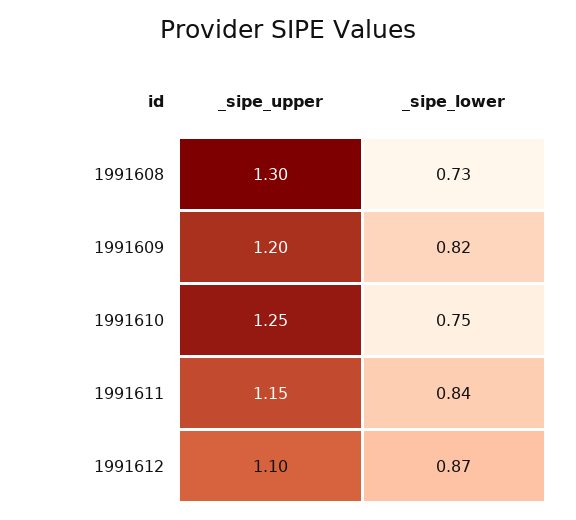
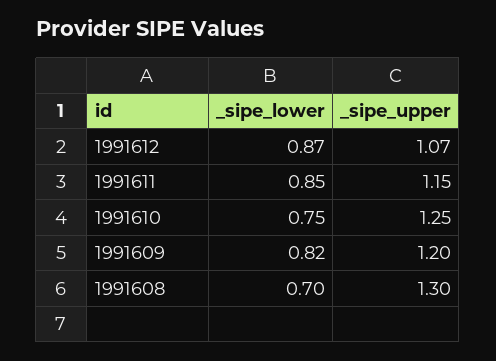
_sipe_lower, 1991608: 0.73 -> 0.7
_sipe_lower, 1991611: 0.84 -> 0.85
_sipe_upper, 1991612: 1.1 -> 1.07

